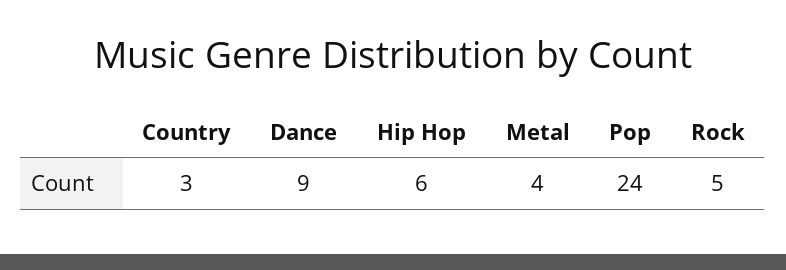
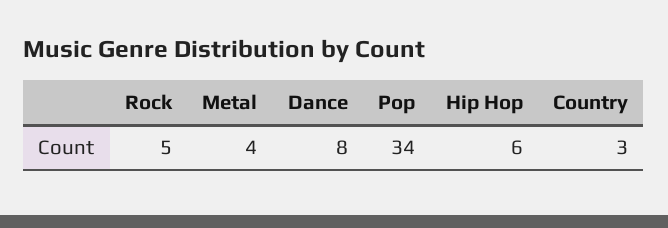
Dance: 9 -> 8
Pop: 24 -> 34

